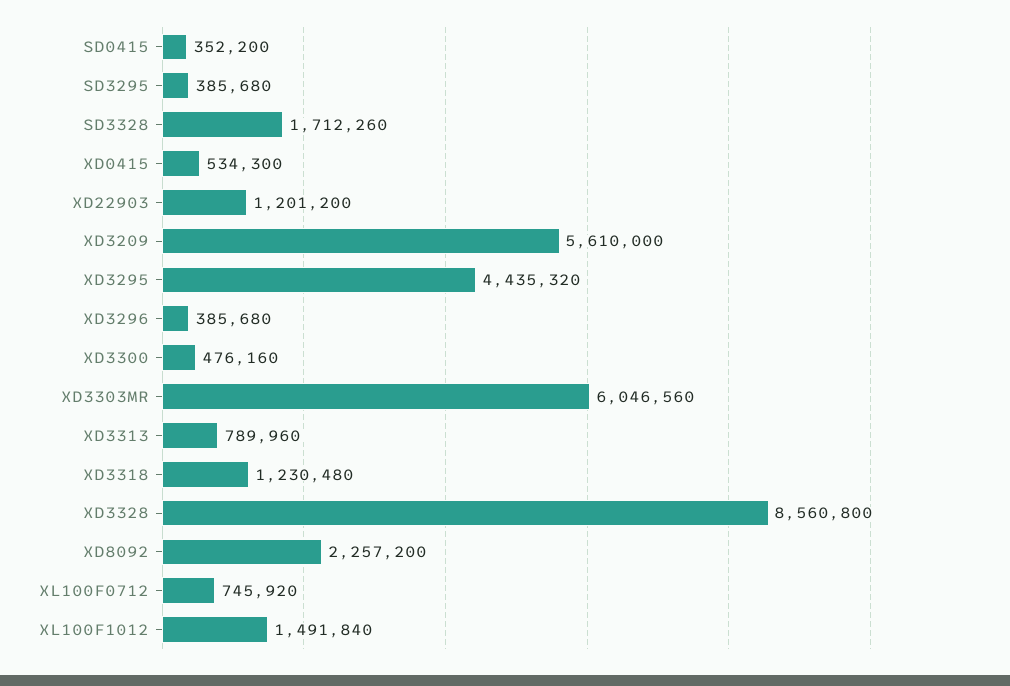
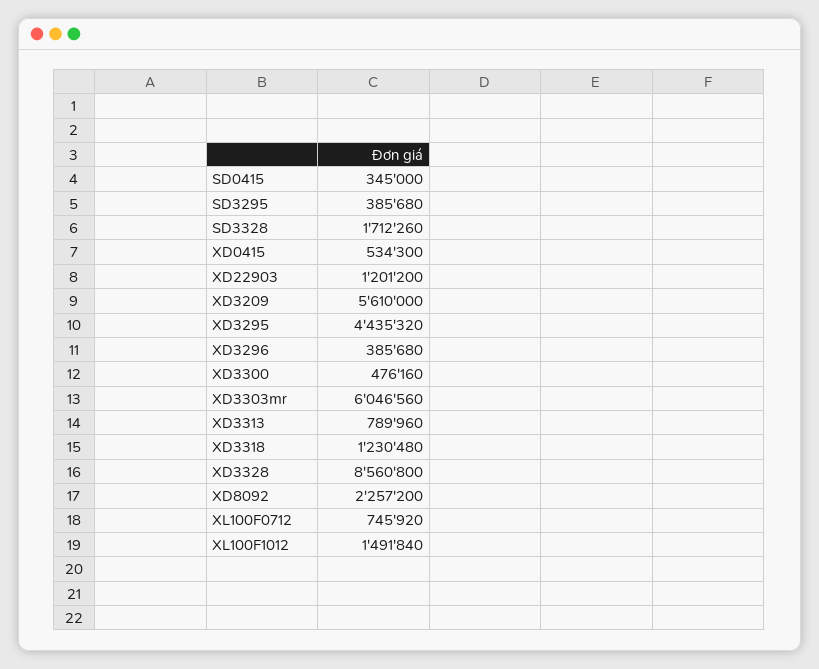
SD0415: 352200 -> 345000

